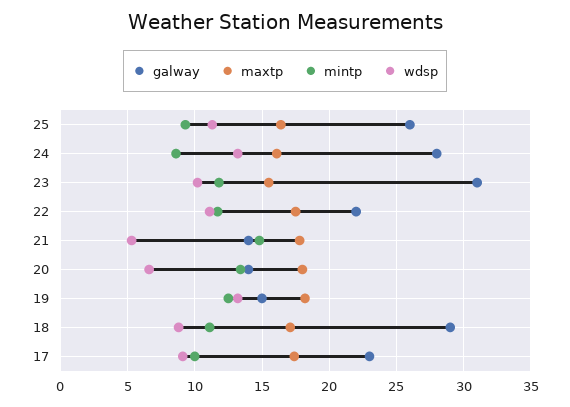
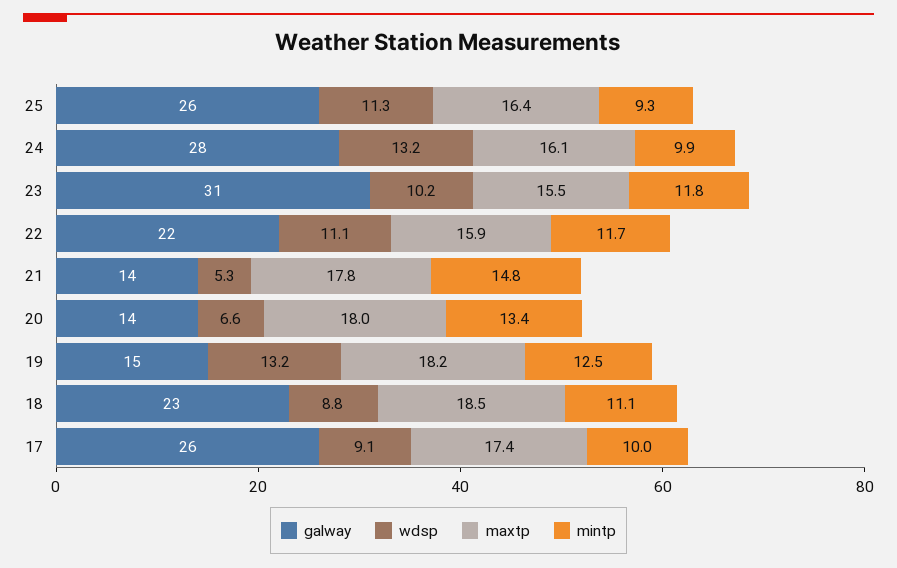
mintp, 24: 8.5 -> 9.9
maxtp, 22: 17.5 -> 15.9
galway, 18: 29 -> 23
maxtp, 18: 17 -> 18.5
galway, 17: 23 -> 26

